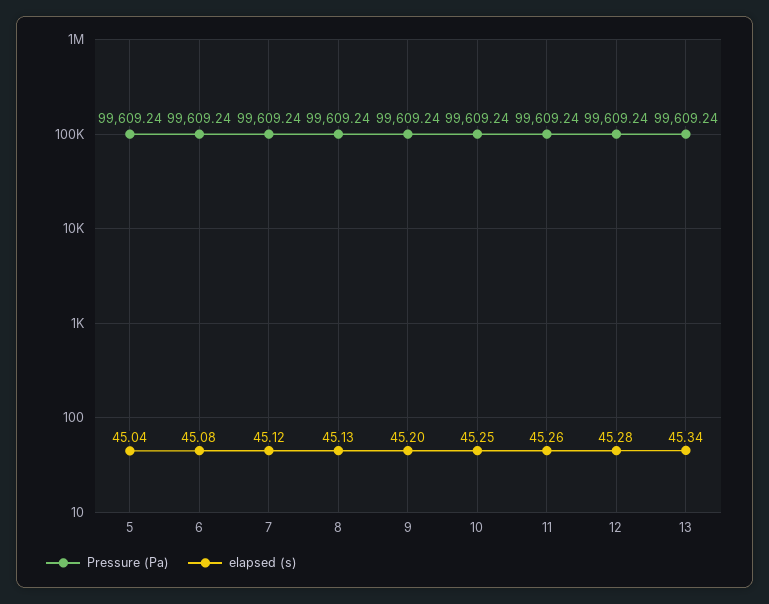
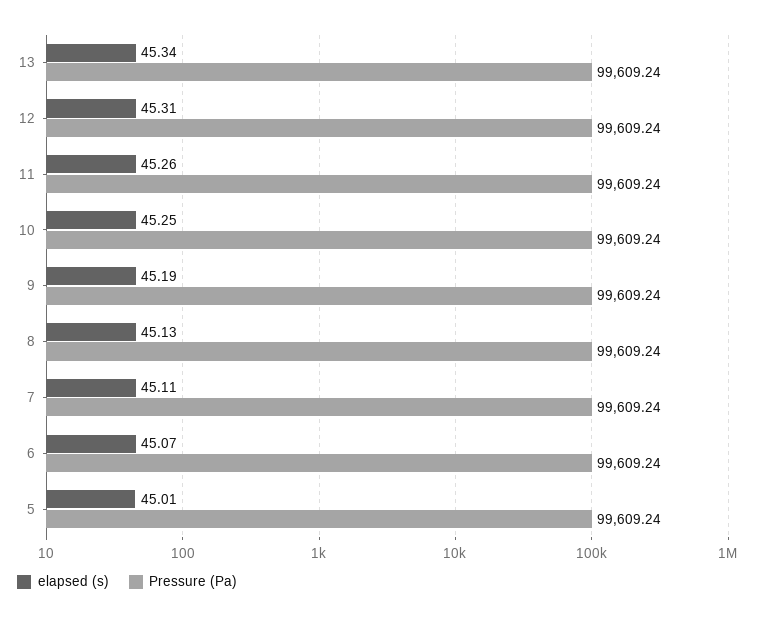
elapsed (s), 5: 45.04 -> 45.01
elapsed (s), 6: 45.08 -> 45.07
elapsed (s), 7: 45.12 -> 45.11
elapsed (s), 9: 45.2 -> 45.19
elapsed (s), 12: 45.28 -> 45.31

